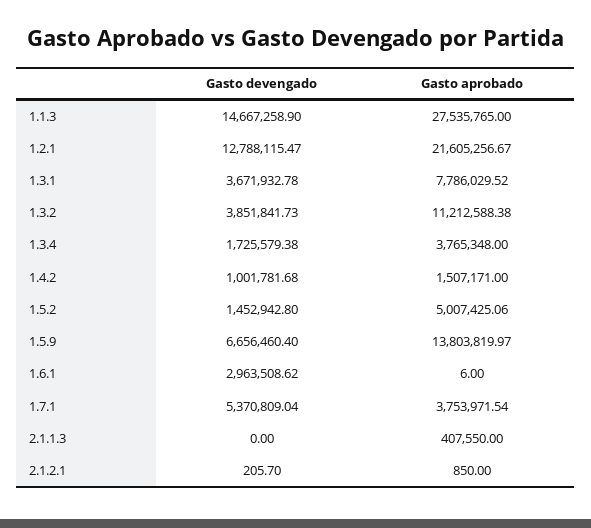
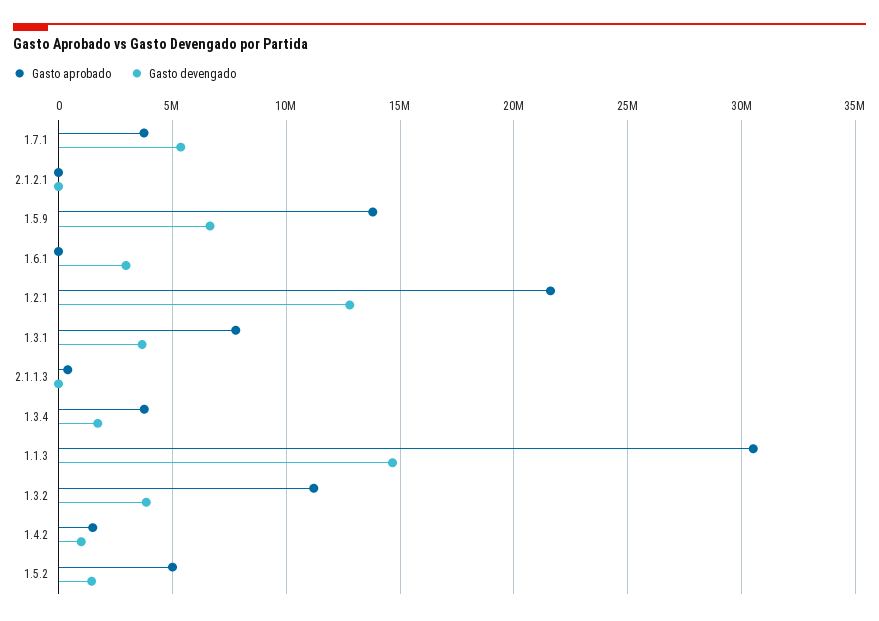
Gasto aprobado, 1.1.3: 27535765 -> 30500000

